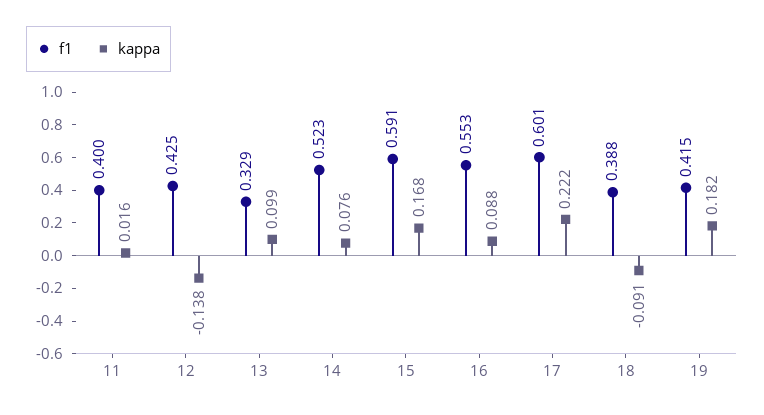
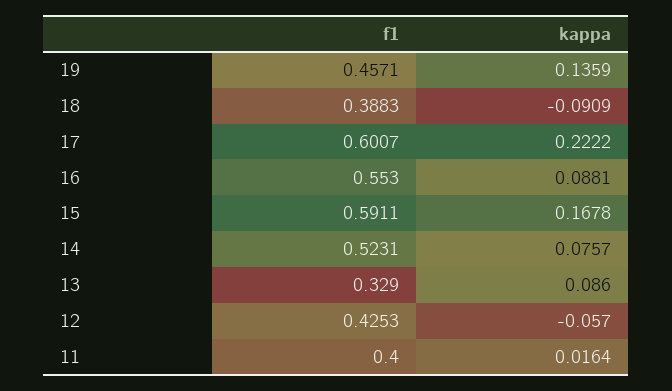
kappa, 12: -0.138 -> -0.057
kappa, 13: 0.099 -> 0.086
f1, 19: 0.415 -> 0.4571
kappa, 19: 0.182 -> 0.1359

